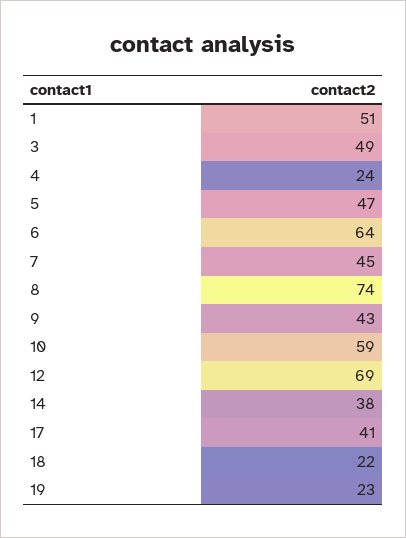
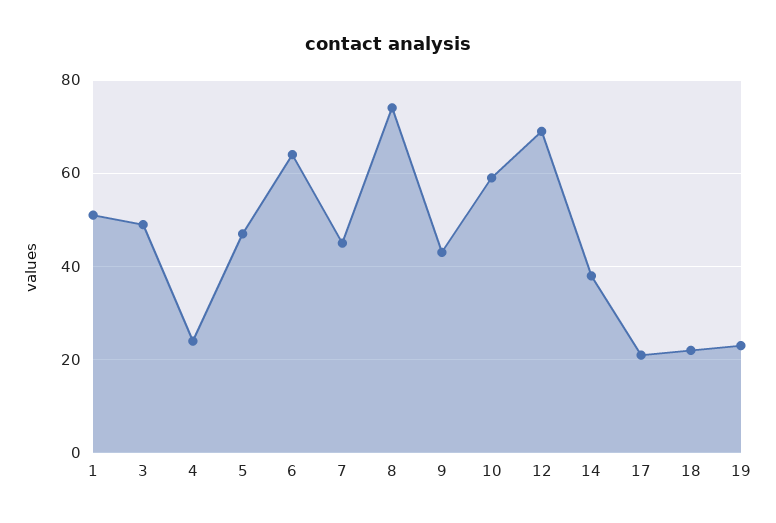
17: 41 -> 20

